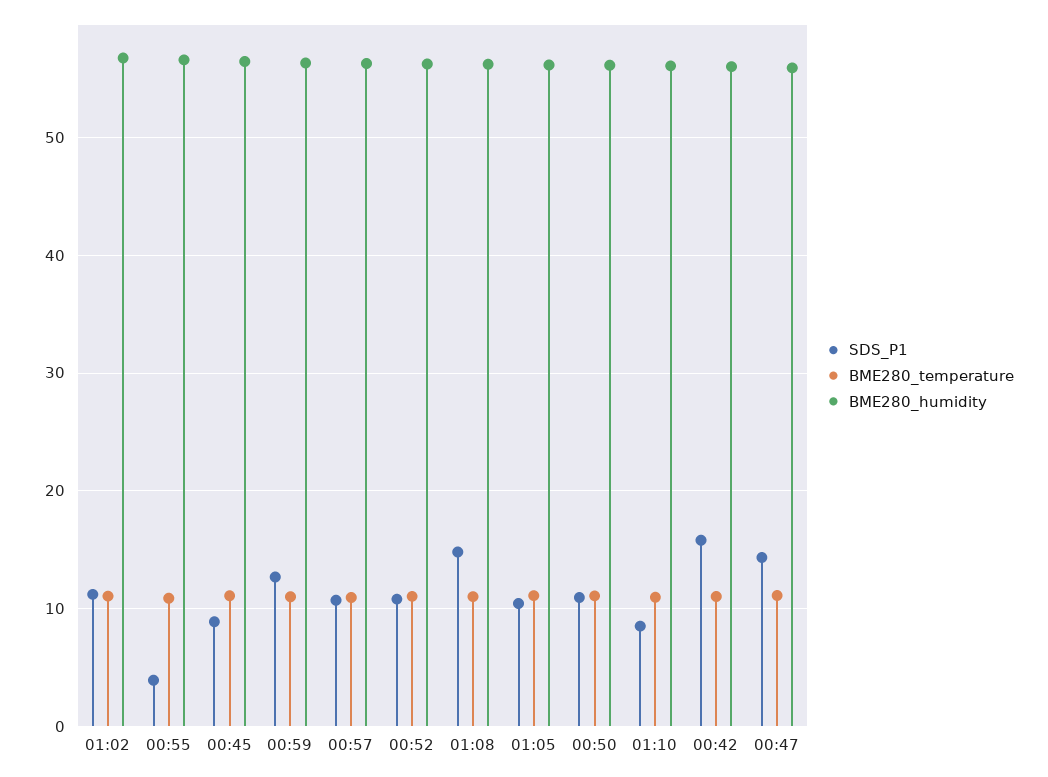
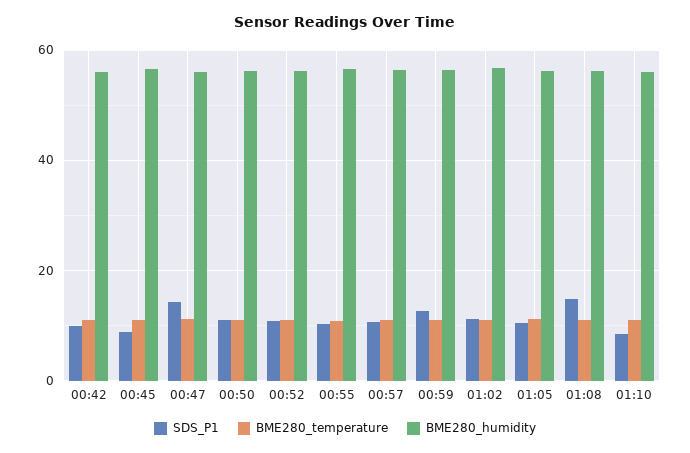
SDS_P1, 00:55: 4 -> 10
SDS_P1, 00:42: 16 -> 10

